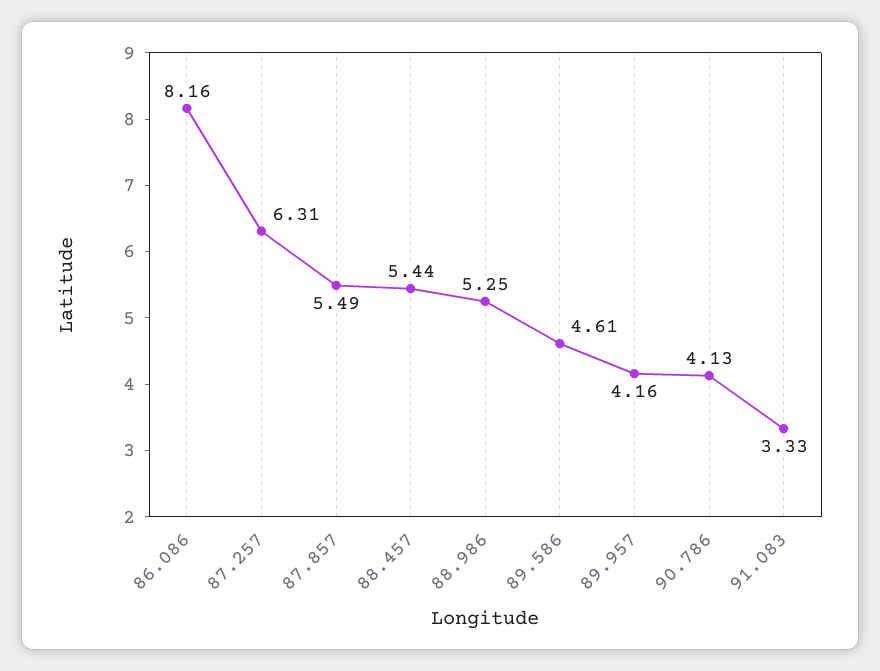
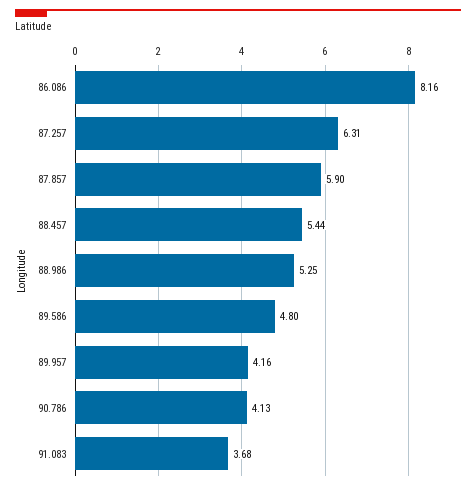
87.857: 5.49 -> 5.9
89.586: 4.61 -> 4.8
91.083: 3.33 -> 3.68

